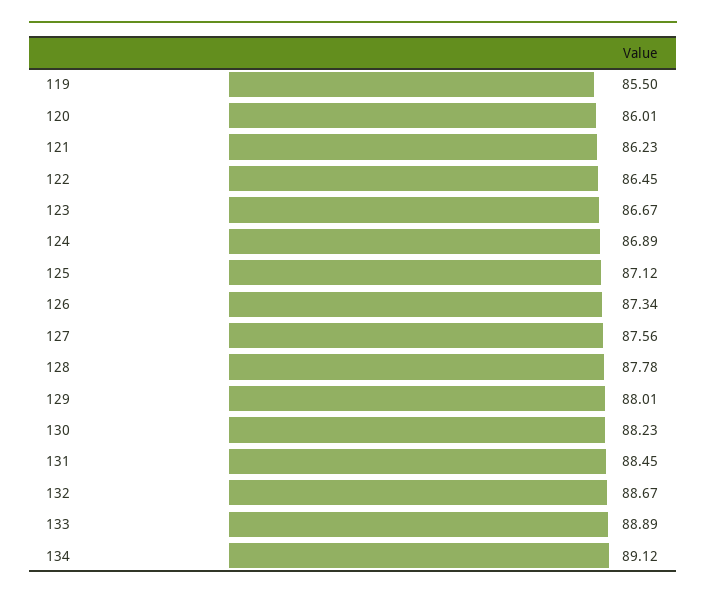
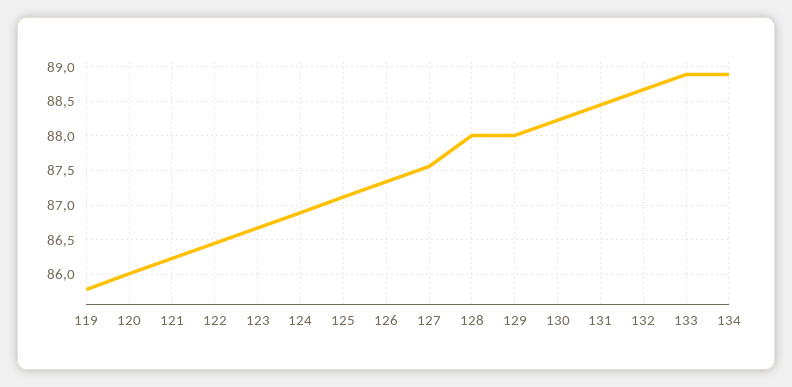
119: 85.5 -> 85.8
128: 87.78 -> 88
134: 89.12 -> 88.9

